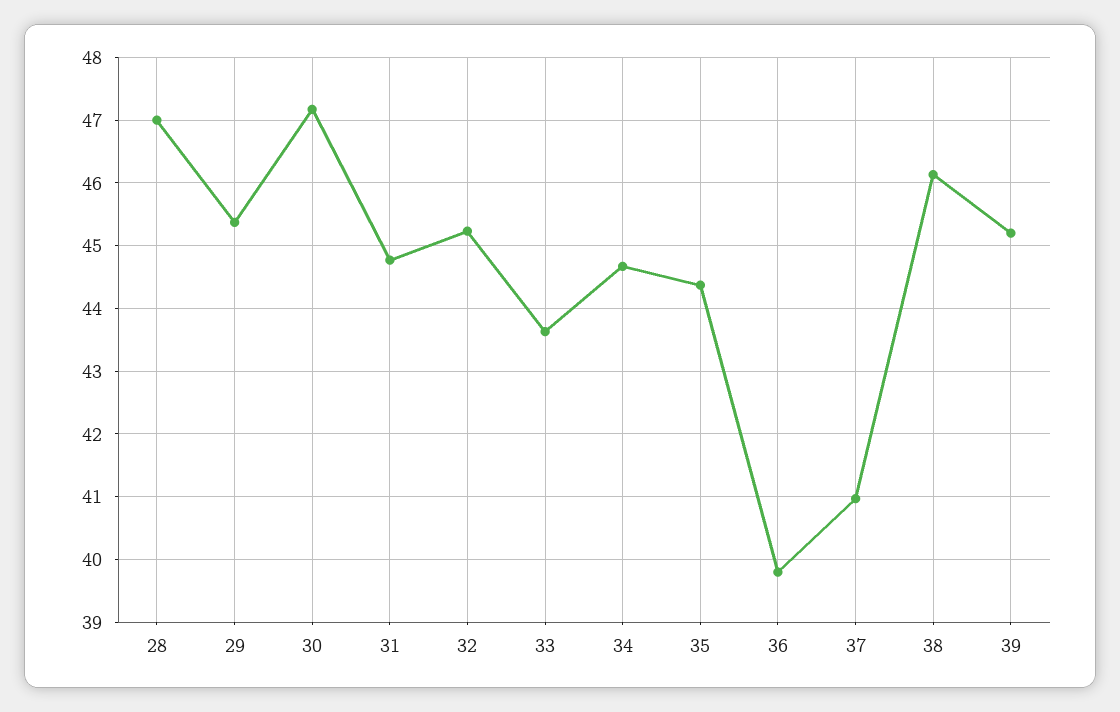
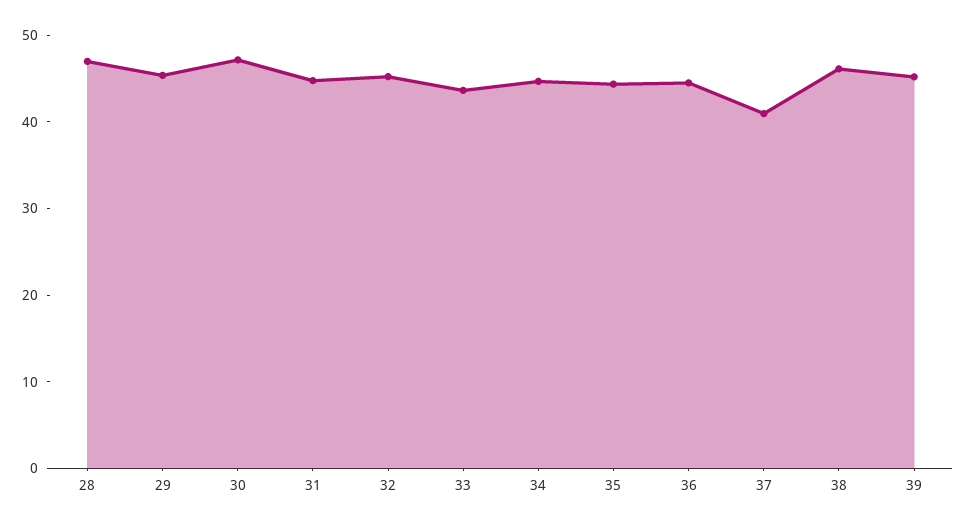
36: 39.8 -> 44

